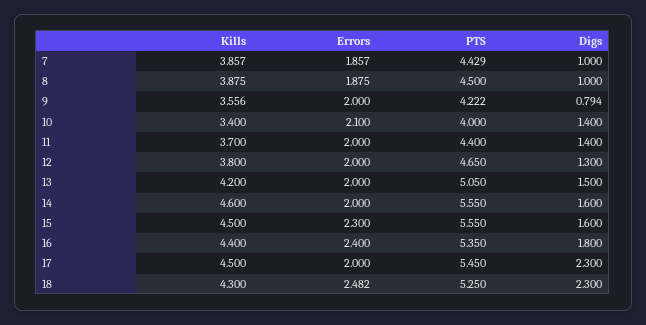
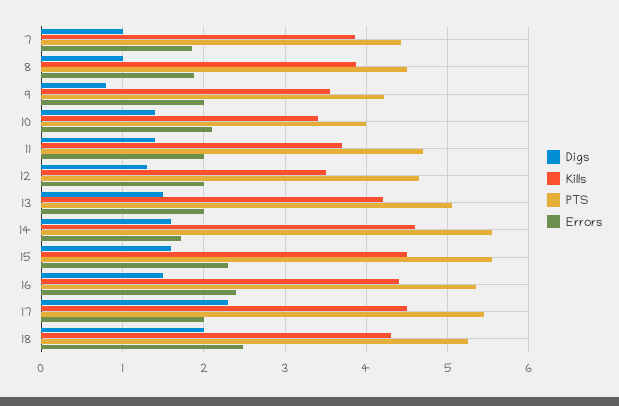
PTS, 11: 4.4 -> 4.7
Kills, 12: 3.8 -> 3.5
Errors, 14: 2 -> 1.7
Digs, 16: 1.8 -> 1.5
Digs, 18: 2.3 -> 2

